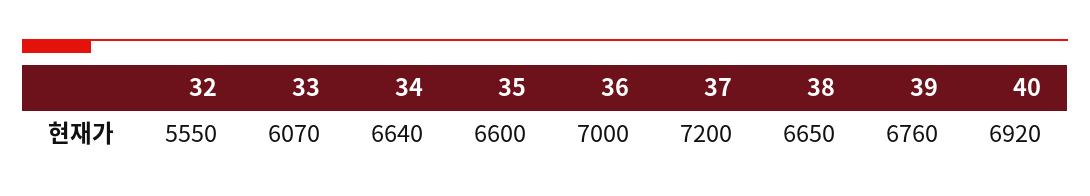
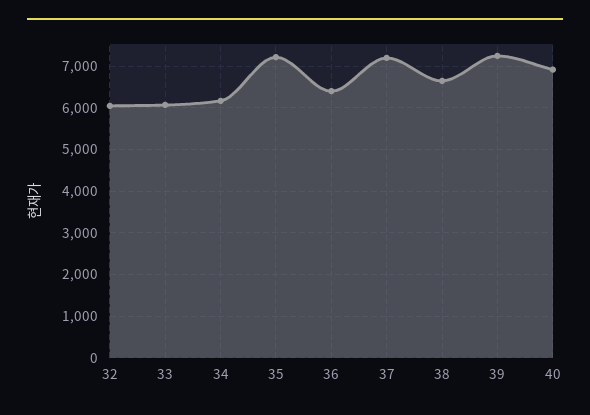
32: 5550 -> 6000
34: 6640 -> 6200
35: 6600 -> 7200
36: 7000 -> 6400
39: 6760 -> 7200

